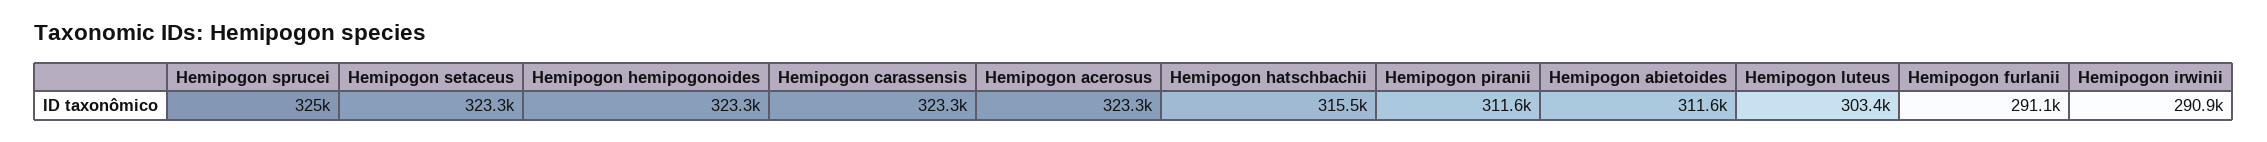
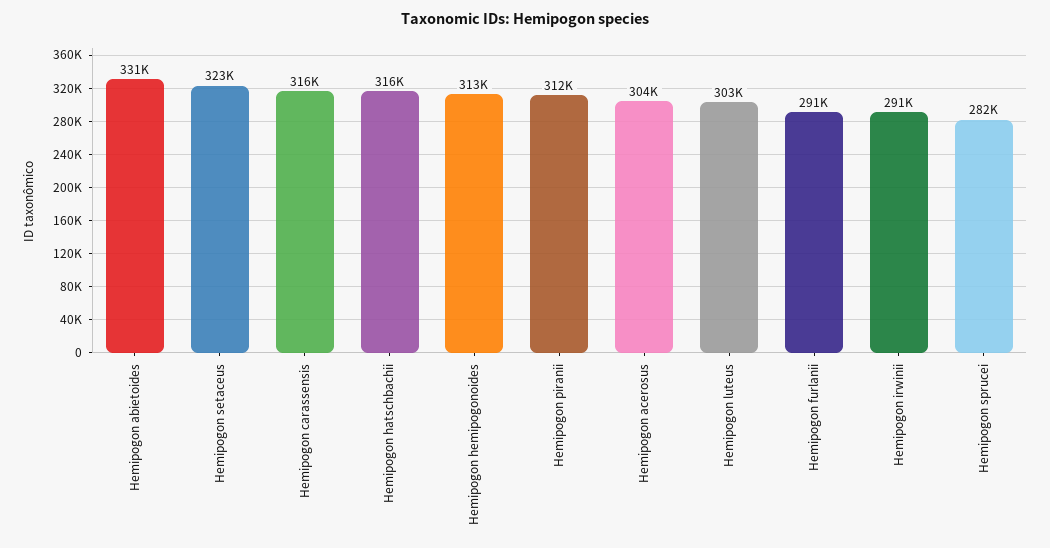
Hemipogon sprucei: 325000 -> 282000
Hemipogon hemipogonoides: 323300 -> 313000
Hemipogon carassensis: 323300 -> 316000
Hemipogon acerosus: 323300 -> 304000
Hemipogon abietoides: 311600 -> 331000

